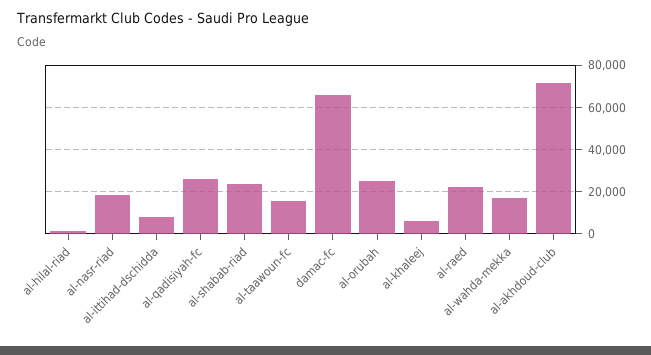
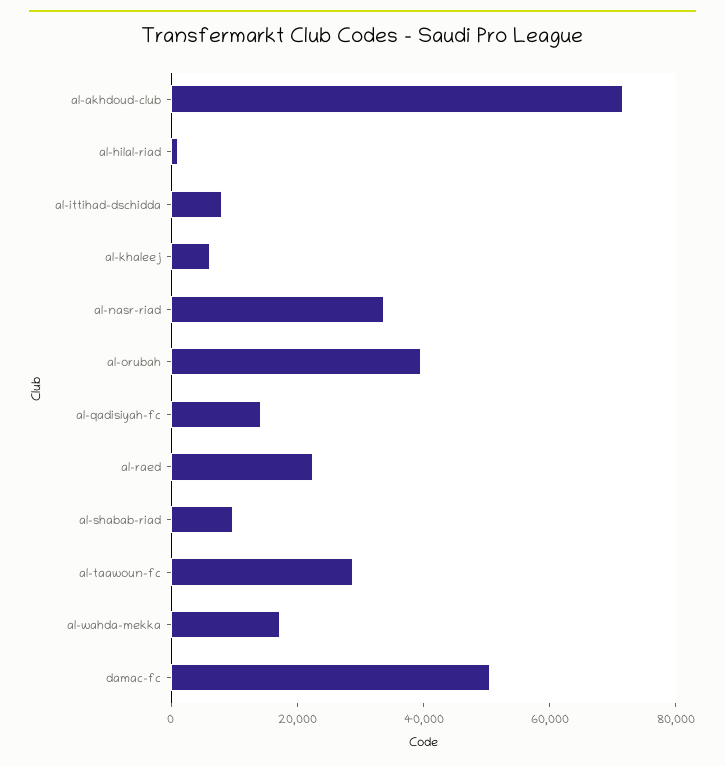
al-nasr-riad: 20000 -> 35000
al-qadisiyah-fc: 25000 -> 15000
al-shabab-riad: 25000 -> 10000
al-taawoun-fc: 15000 -> 30000
damac-fc: 65000 -> 50000
al-orubah: 25000 -> 40000

